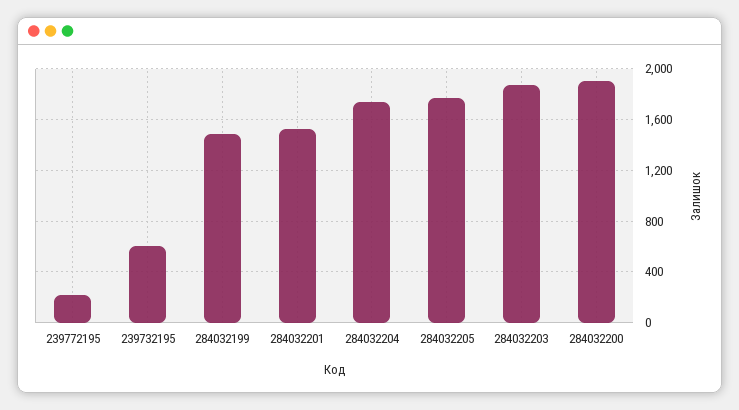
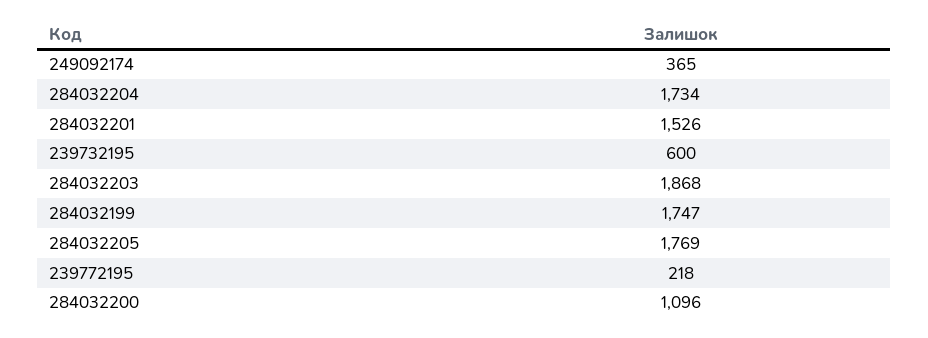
284032199: 1500 -> 1747
284032200: 1900 -> 1096
249092174: none -> 365

